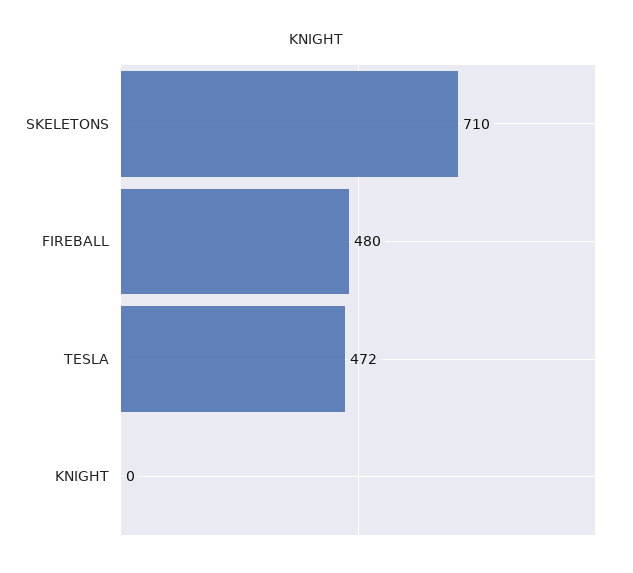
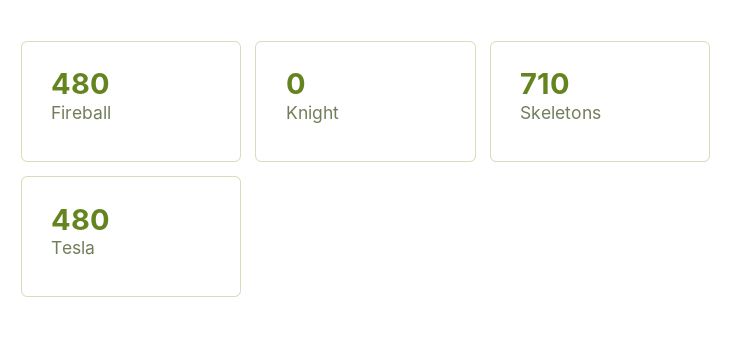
TESLA: 472 -> 480

